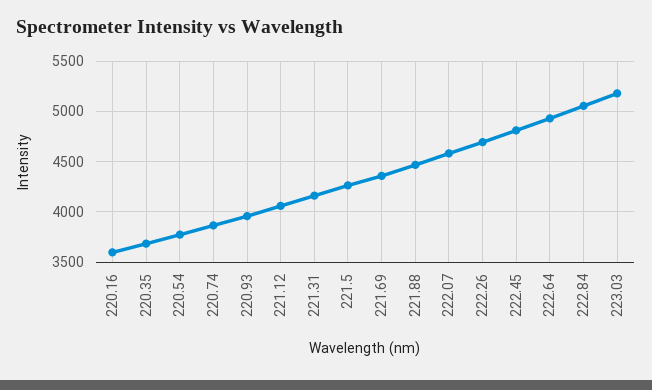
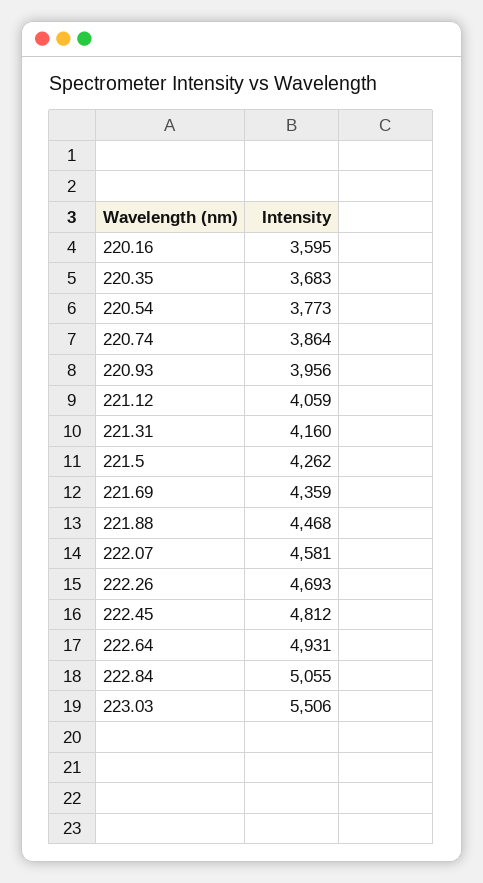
223.03: 5200 -> 5506

